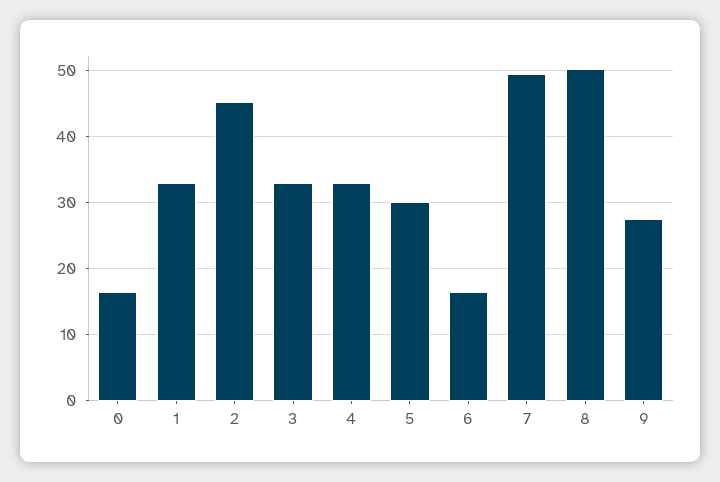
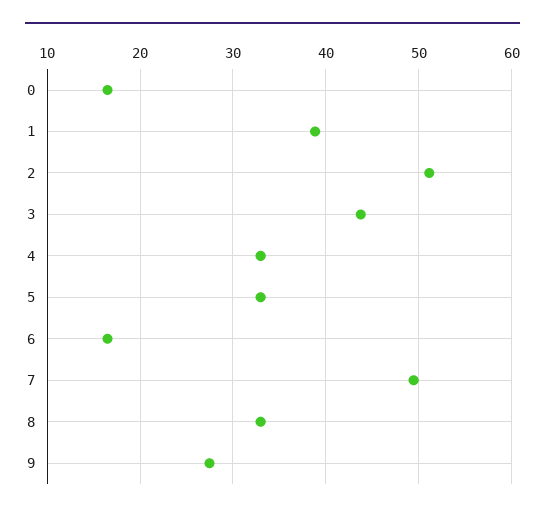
1: 33 -> 39
2: 45 -> 51
3: 33 -> 44
5: 30 -> 33
8: 50 -> 33

